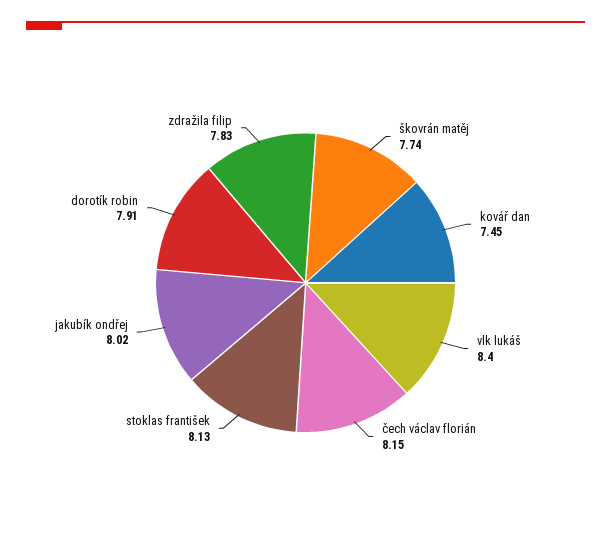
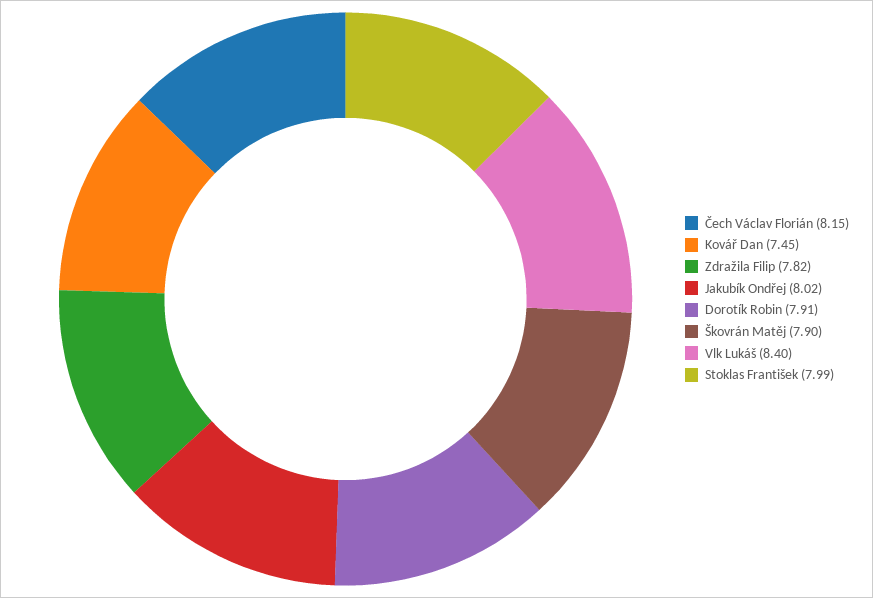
škovrán matěj: 7.74 -> 7.9
stoklas františek: 8.13 -> 7.99
zdražila filip: 7.83 -> 7.82

